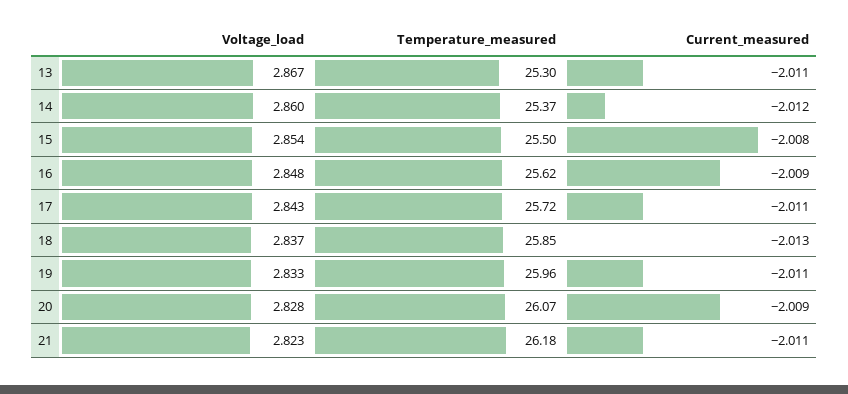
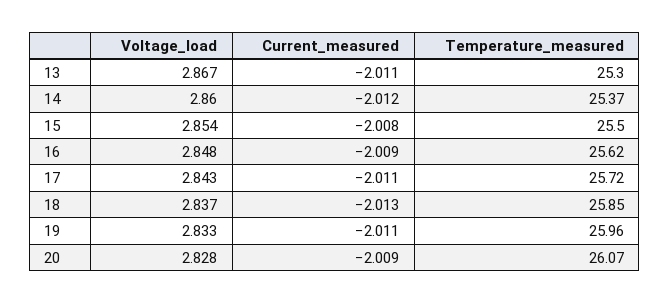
Voltage_load, 21: 2.823 -> none
Temperature_measured, 21: 26.18 -> none
Current_measured, 21: -2.011 -> none

